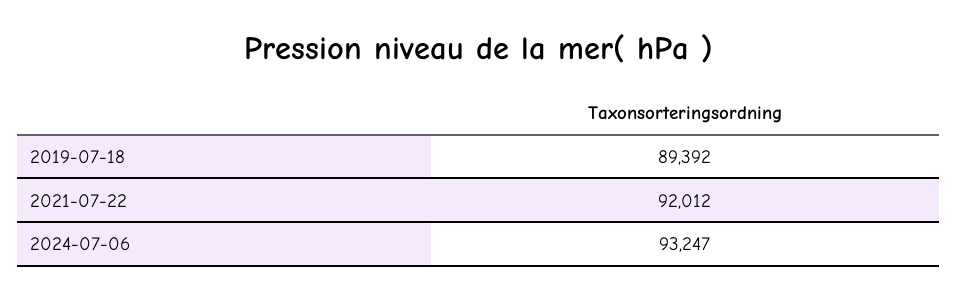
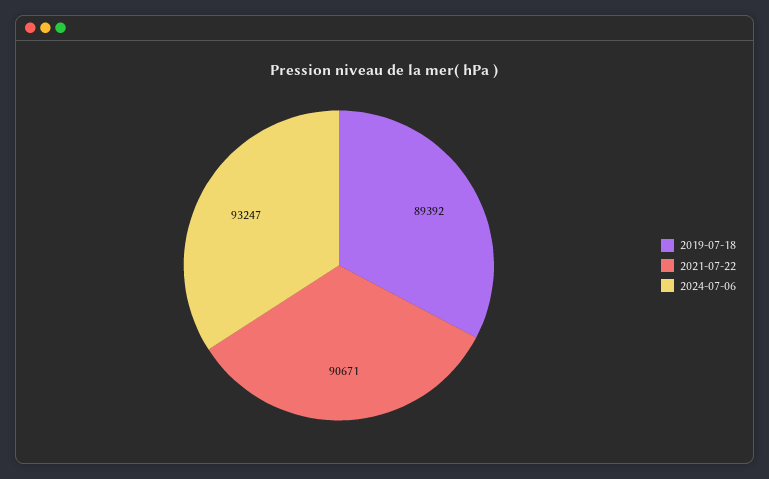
2021-07-22: 92012 -> 90671

